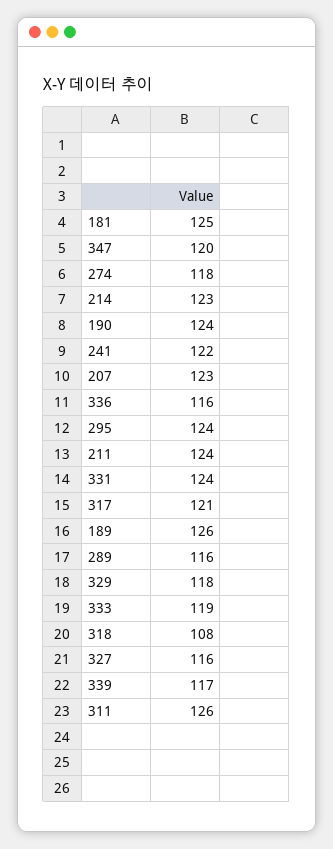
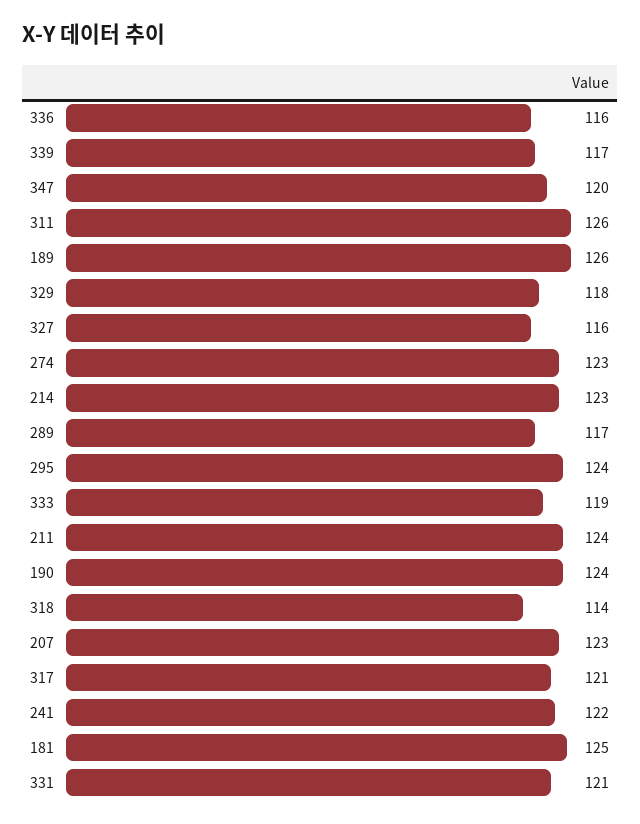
274: 118 -> 123
331: 124 -> 121
289: 116 -> 117
318: 108 -> 114

